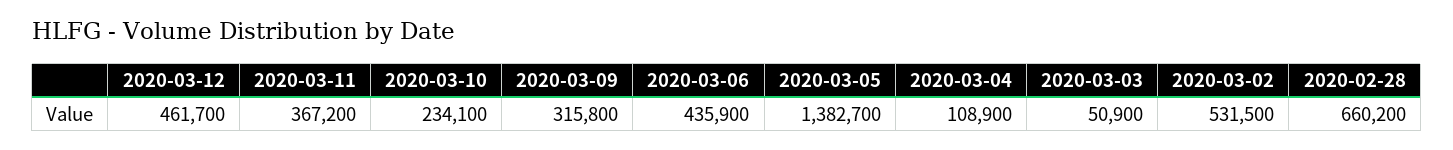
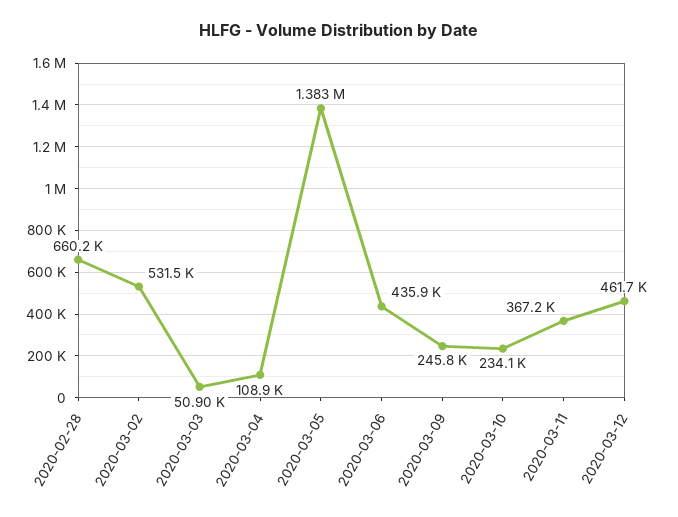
2020-03-09: 315800 -> 245800

